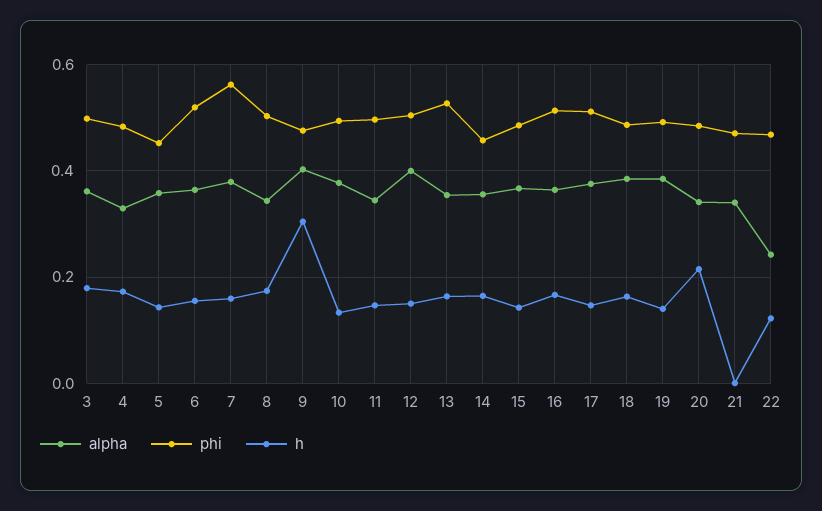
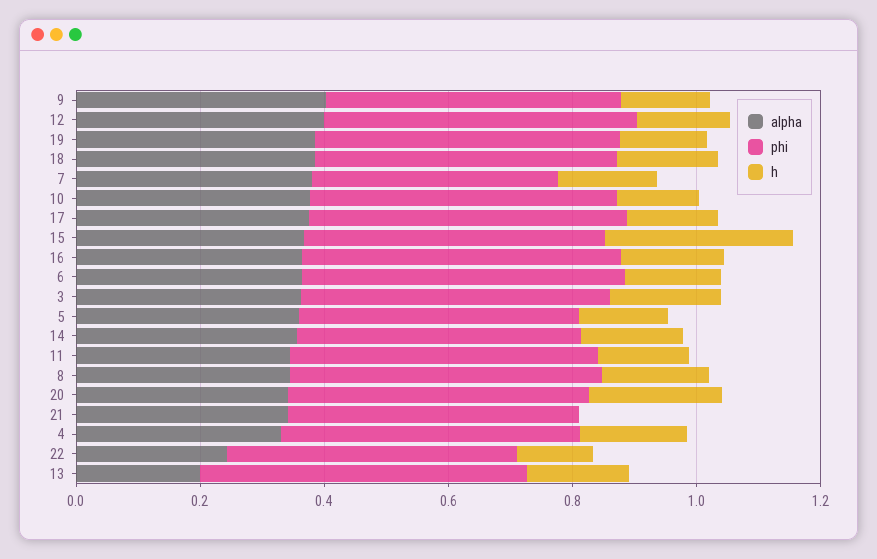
phi, 7: 0.56 -> 0.4
h, 9: 0.3 -> 0.15
alpha, 13: 0.36 -> 0.2
h, 15: 0.14 -> 0.3

